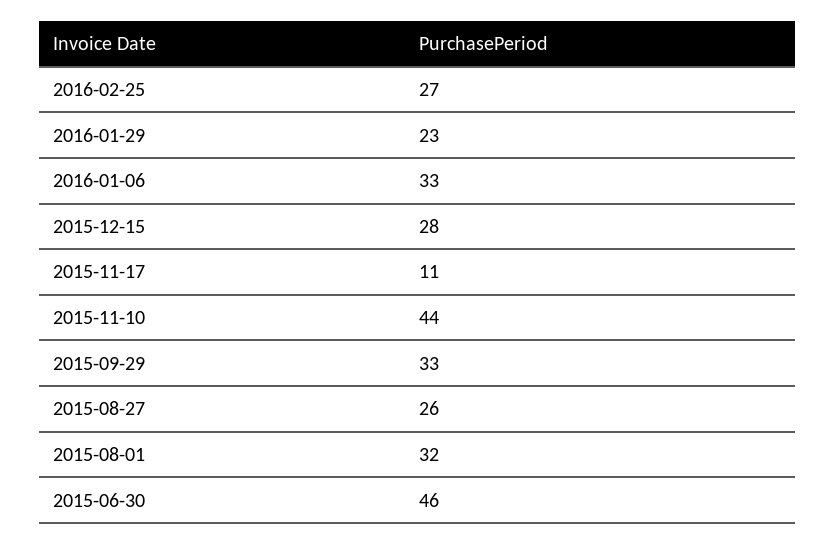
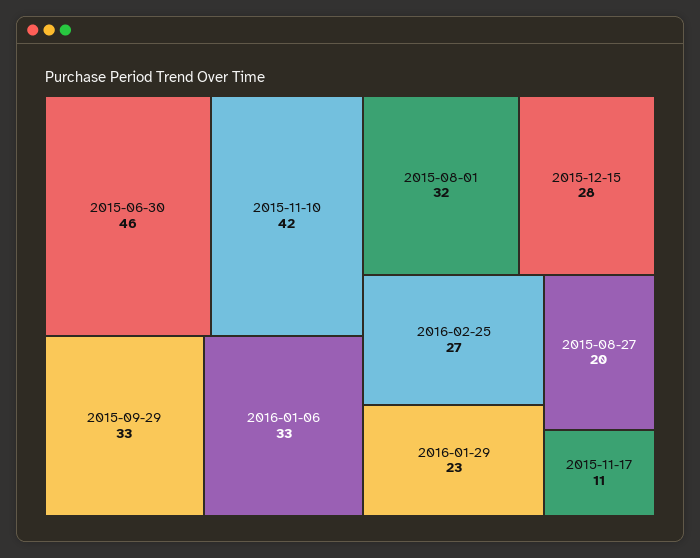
2015-11-10: 44 -> 42
2015-08-27: 26 -> 20

